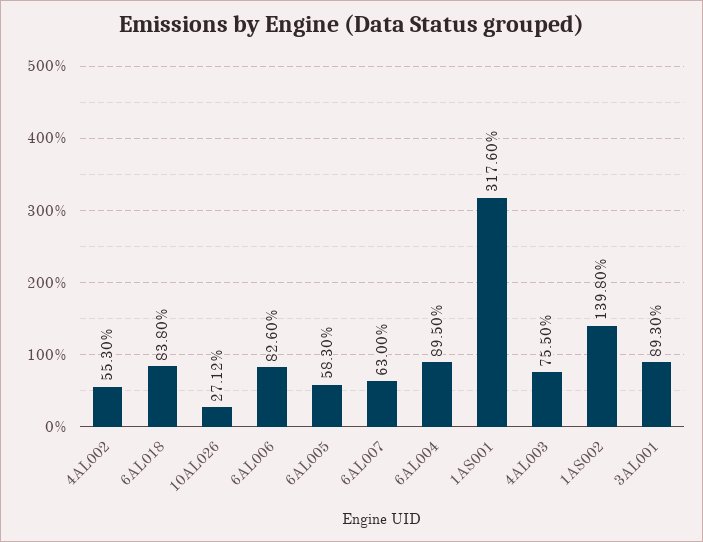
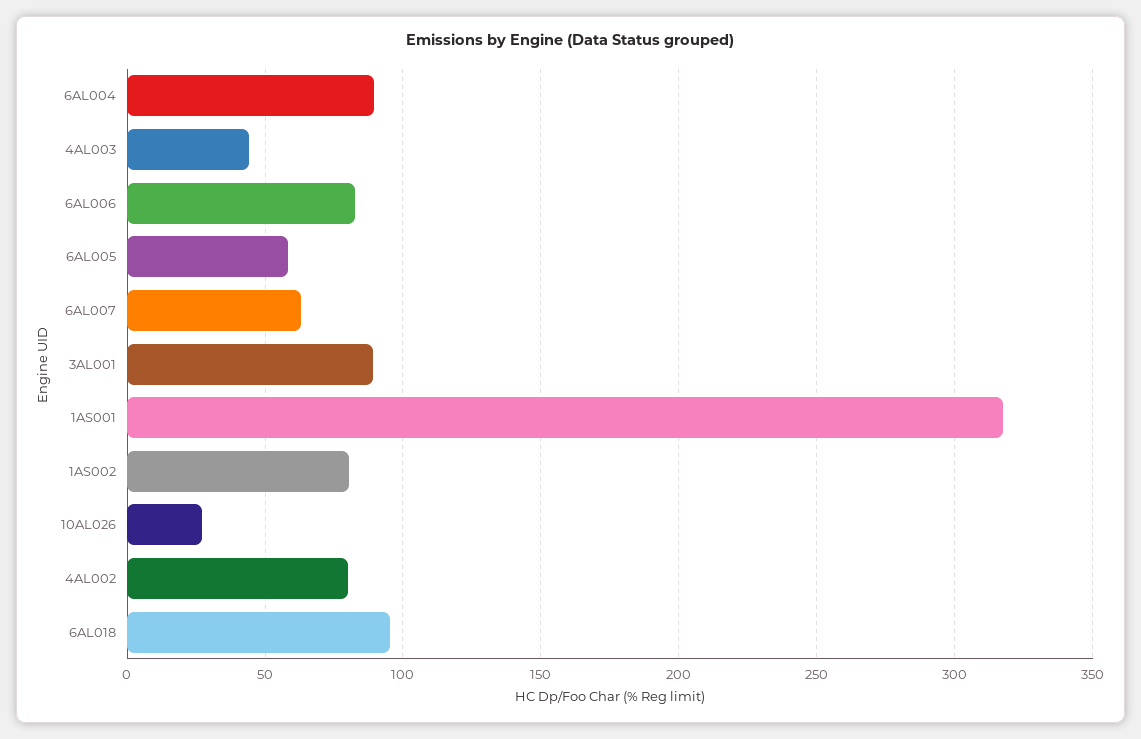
4AL002: 55.3 -> 80
6AL018: 83.8 -> 95
4AL003: 75.5 -> 45
1AS002: 139.8 -> 80

